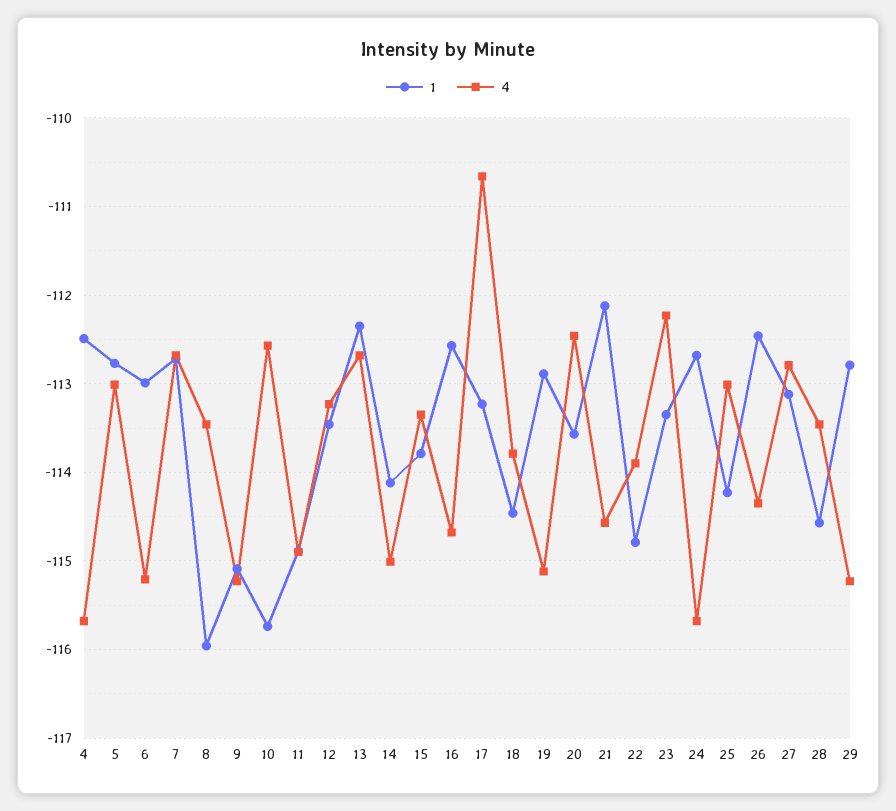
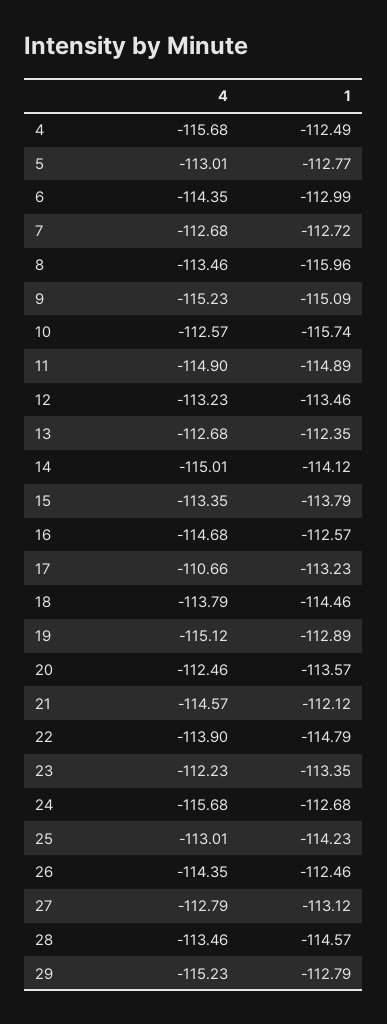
4, 6: -115.2 -> -114.35

